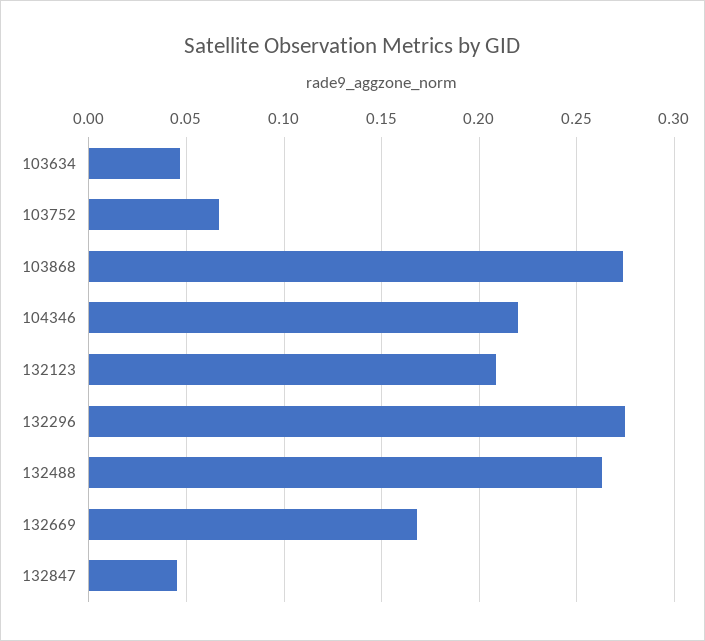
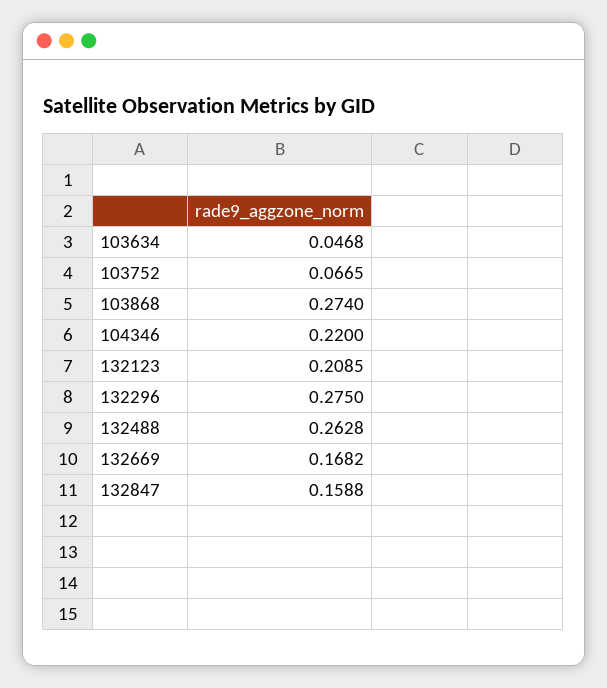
132847: 0.045 -> 0.1588

